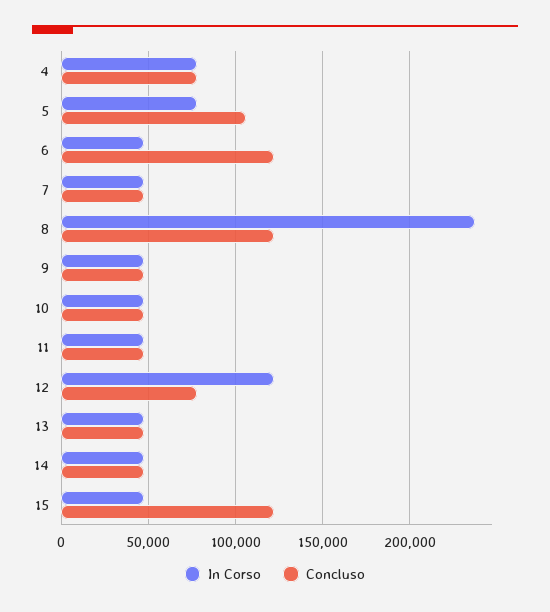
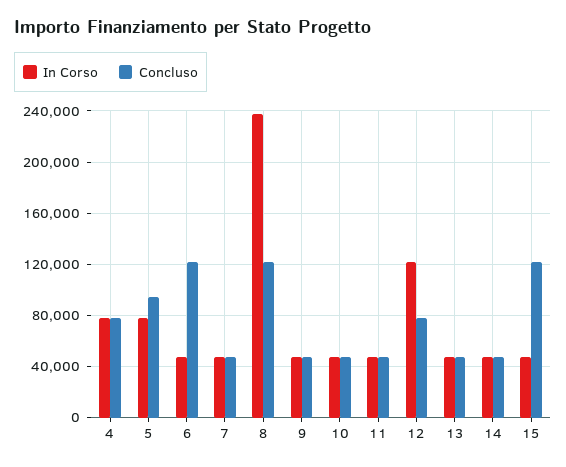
Concluso, 5: 105000 -> 95000

